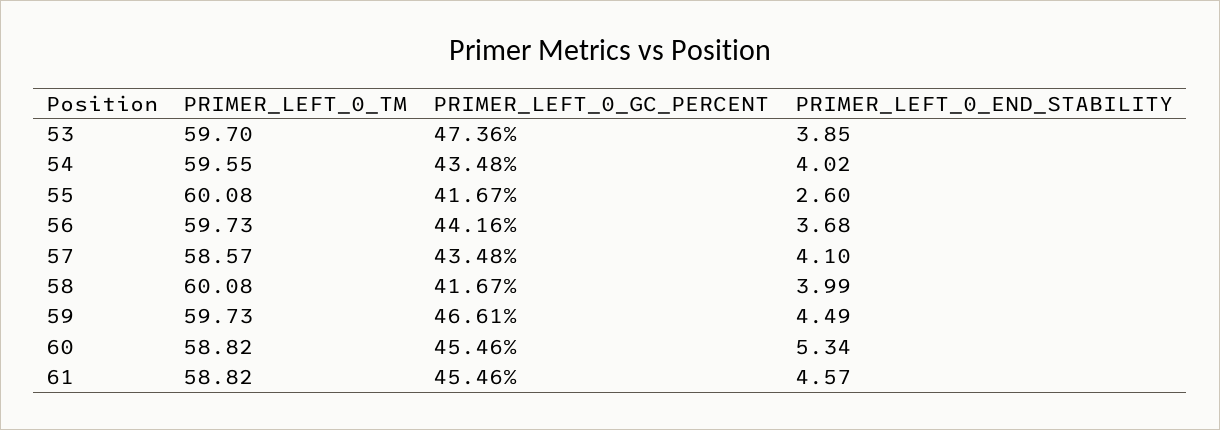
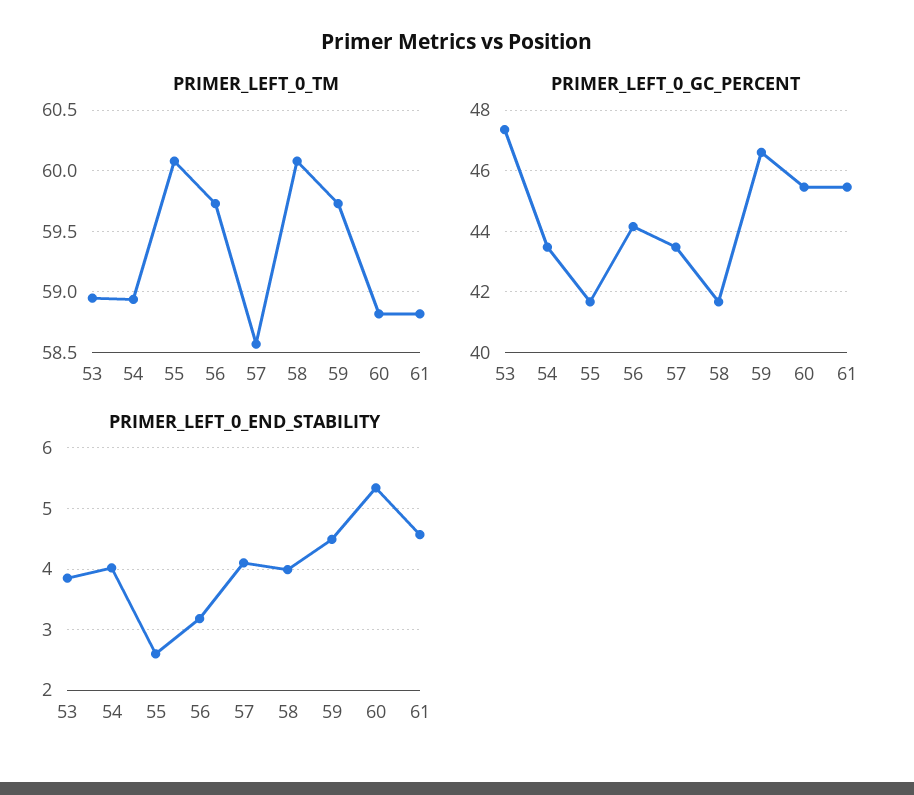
PRIMER_LEFT_0_TM, 53: 59.7 -> 58.95
PRIMER_LEFT_0_TM, 54: 59.55 -> 58.95
PRIMER_LEFT_0_END_STABILITY, 56: 3.68 -> 3.2

